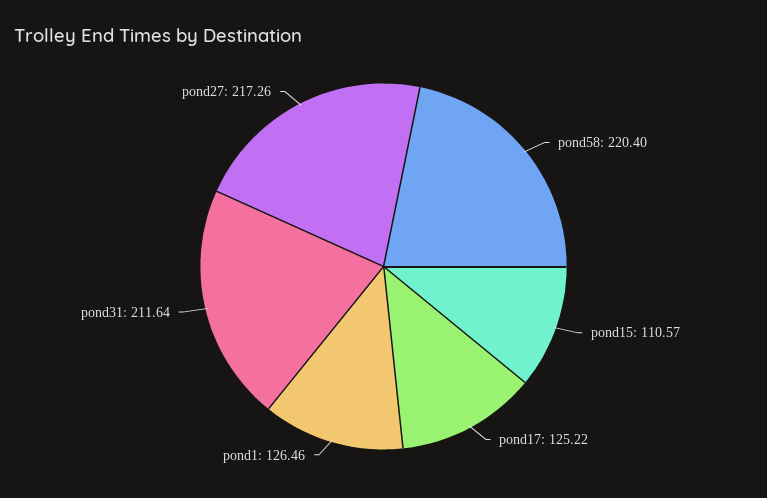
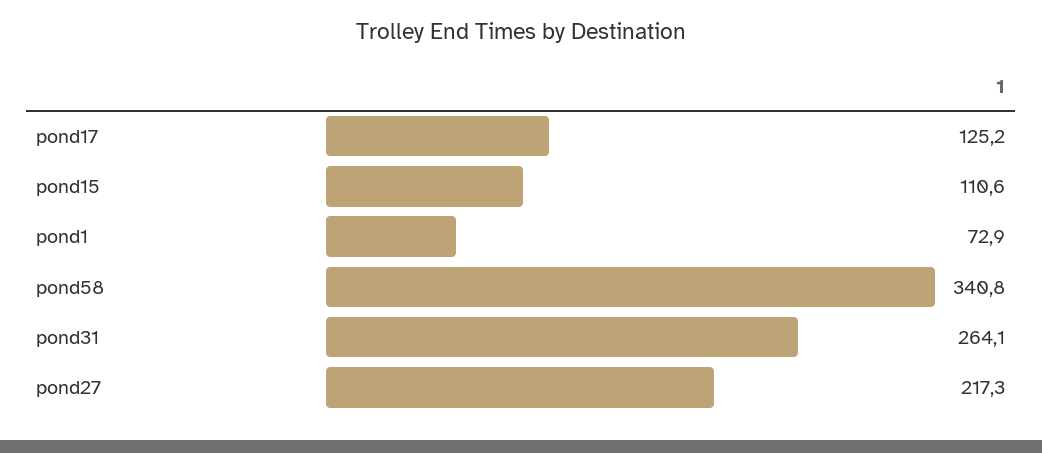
pond58: 220.4 -> 340.8
pond1: 126.46 -> 72.9
pond31: 211.64 -> 264.1

